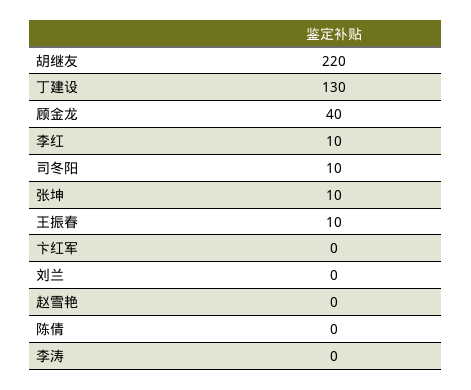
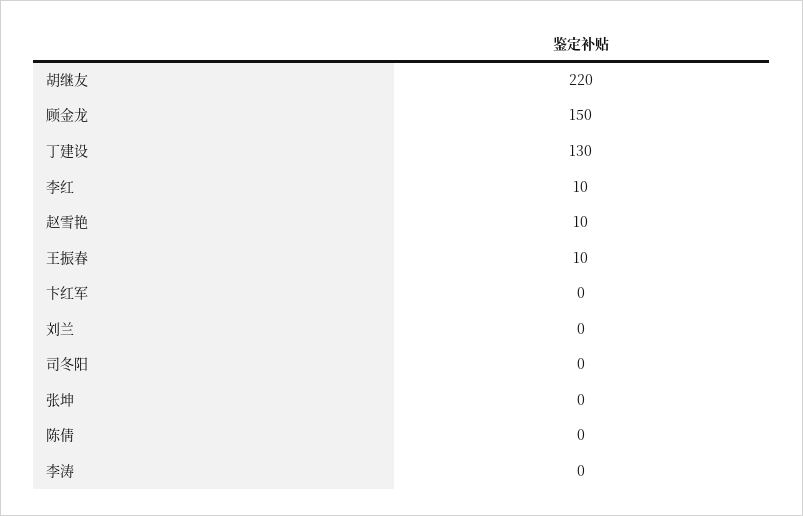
顾金龙: 40 -> 150
司冬阳: 10 -> 0
张坤: 10 -> 0
赵雪艳: 0 -> 10

